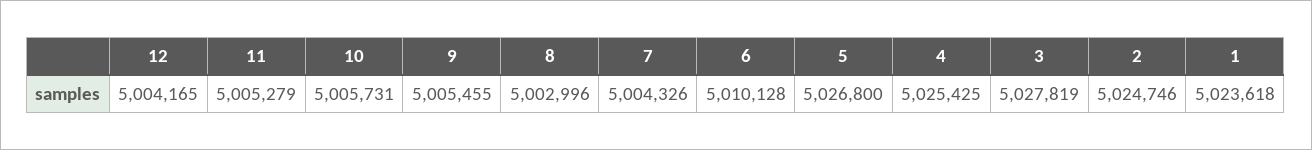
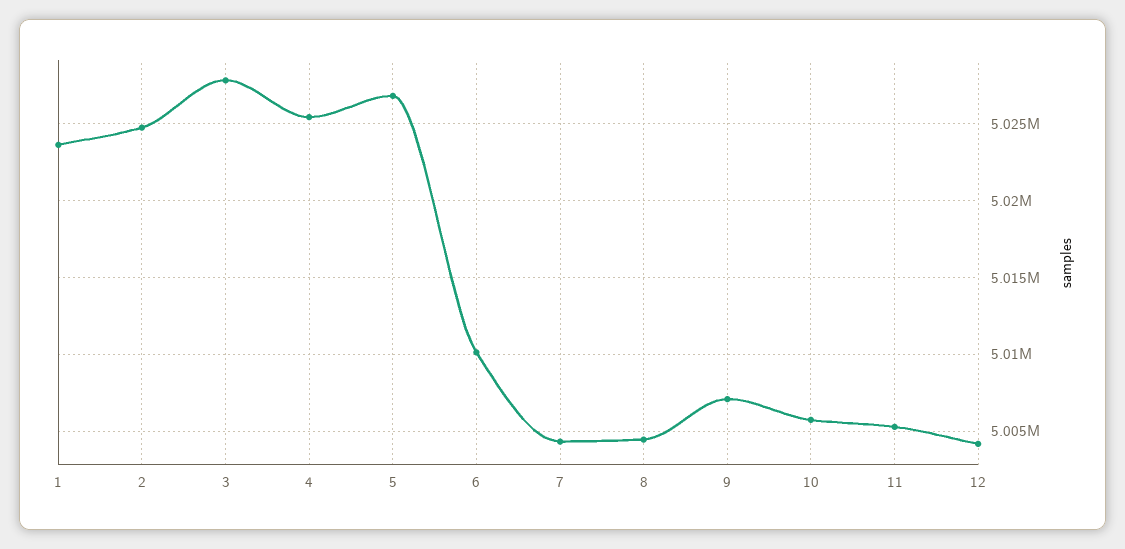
9: 5005455 -> 5007000
8: 5002996 -> 5004500

